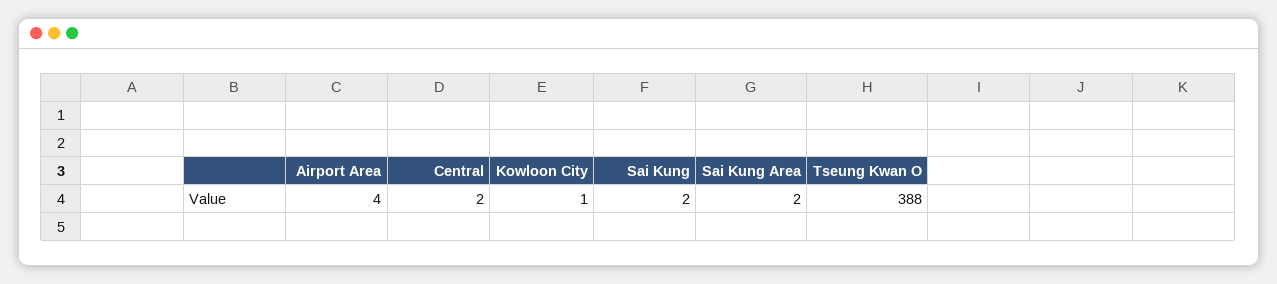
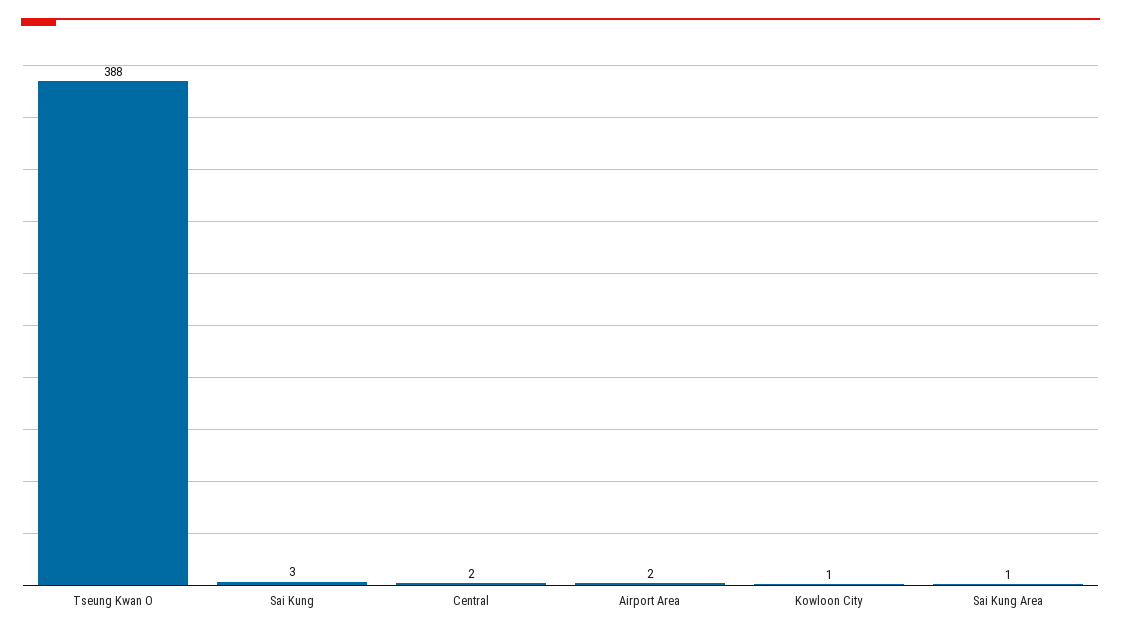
Airport Area: 4 -> 2
Sai Kung: 2 -> 3
Sai Kung Area: 2 -> 1

